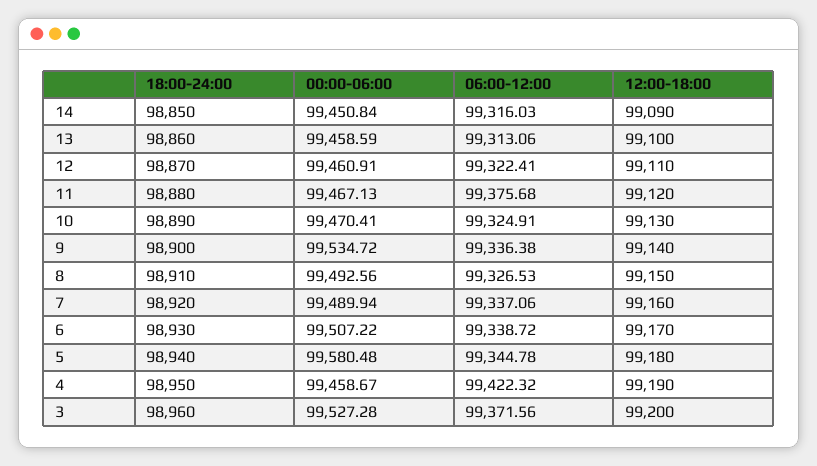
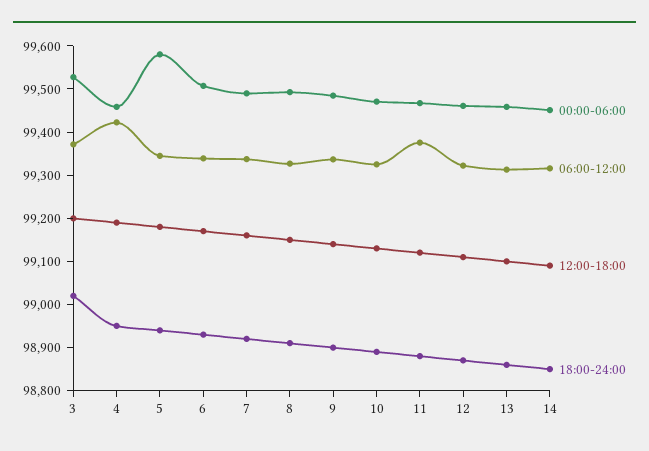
00:00-06:00, 9: 99534.72 -> 99480
18:00-24:00, 3: 98960 -> 99020

